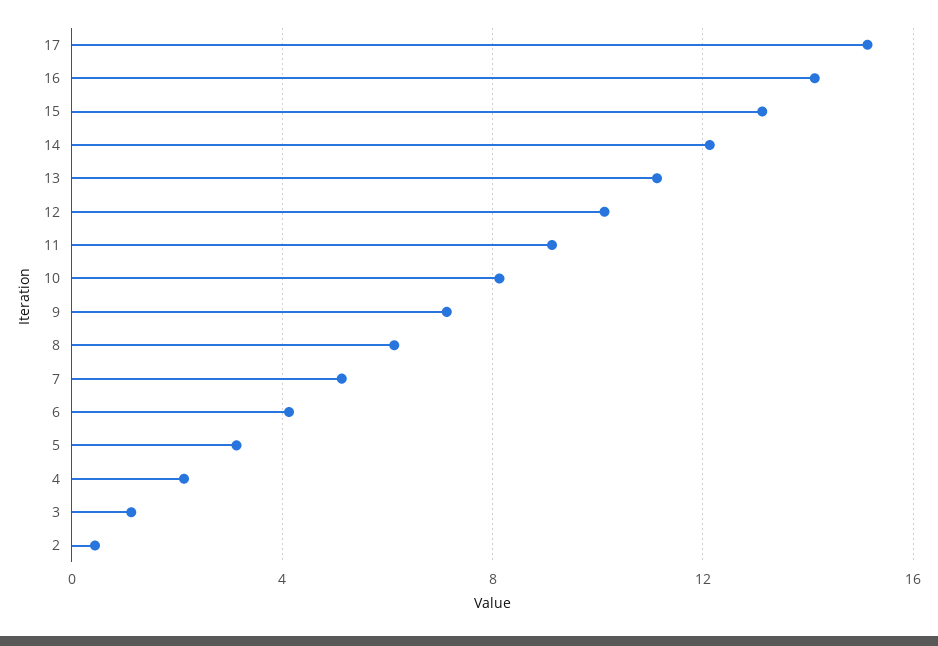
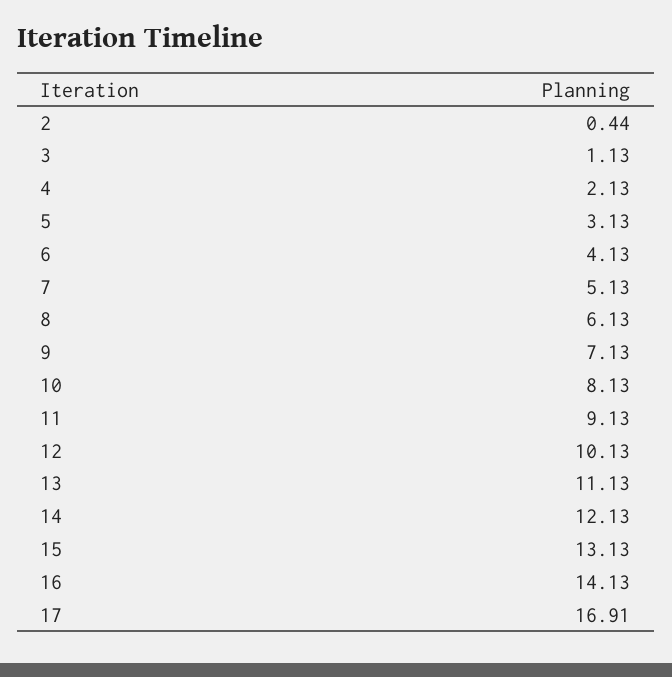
17: 15 -> 16.91

